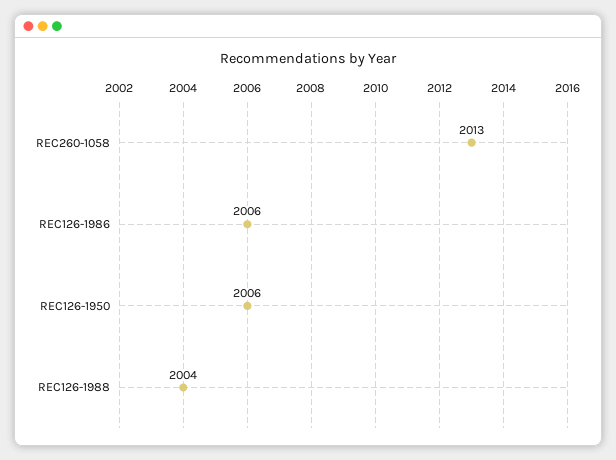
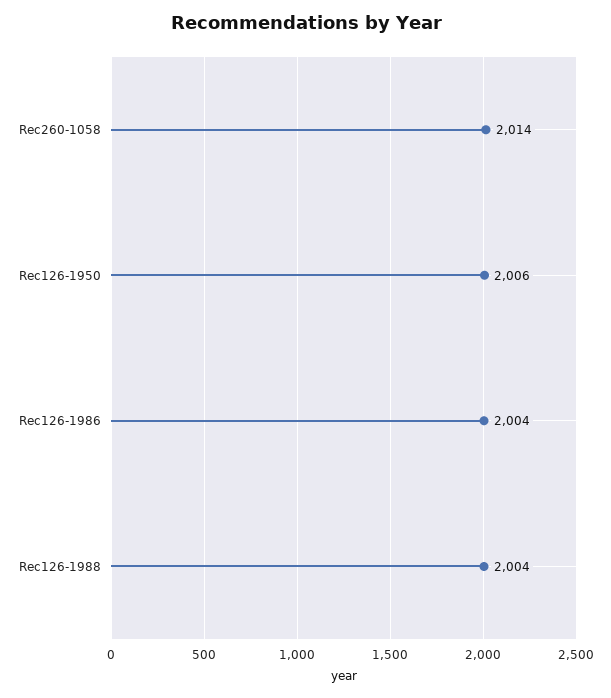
REC260-1058: 2013 -> 2014
REC126-1986: 2006 -> 2004

